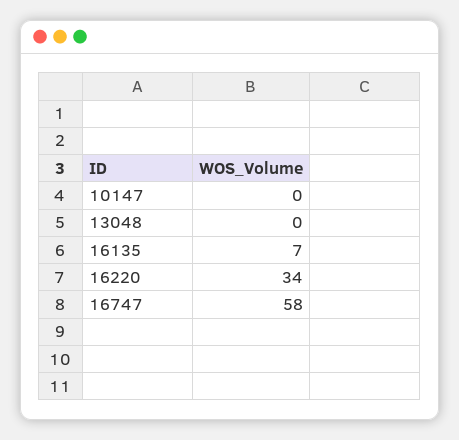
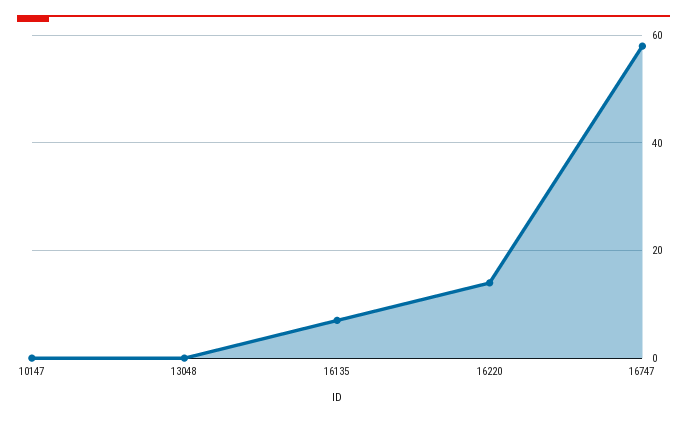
16220: 34 -> 15

